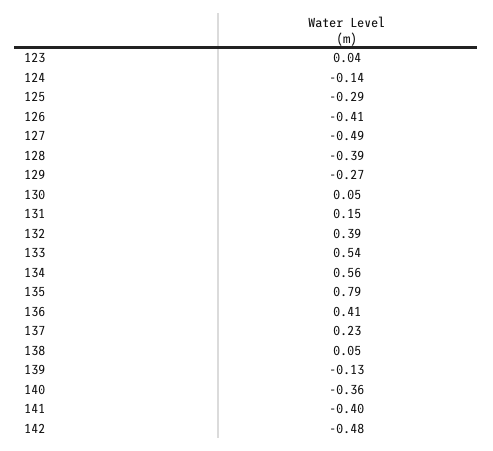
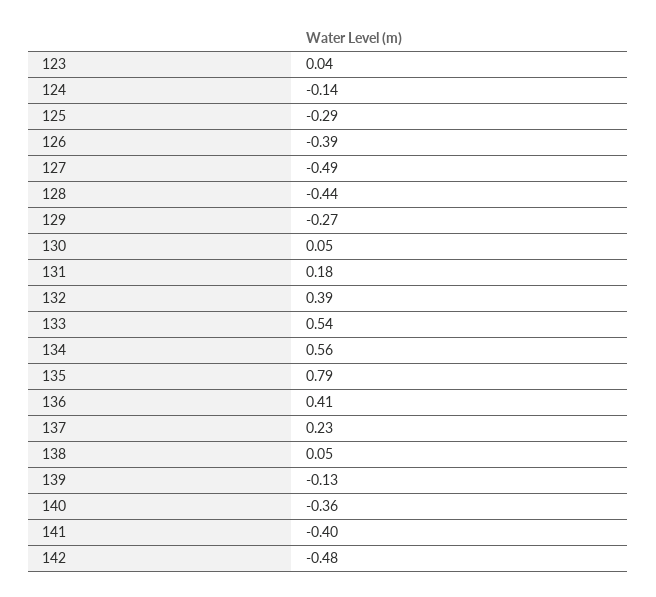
126: -0.41 -> -0.39
128: -0.39 -> -0.44
131: 0.15 -> 0.18

